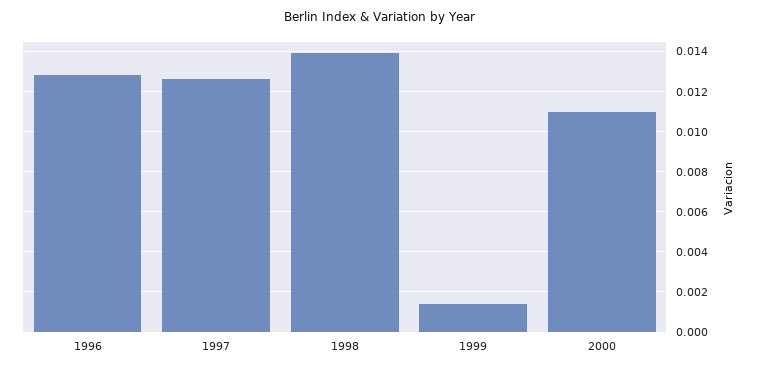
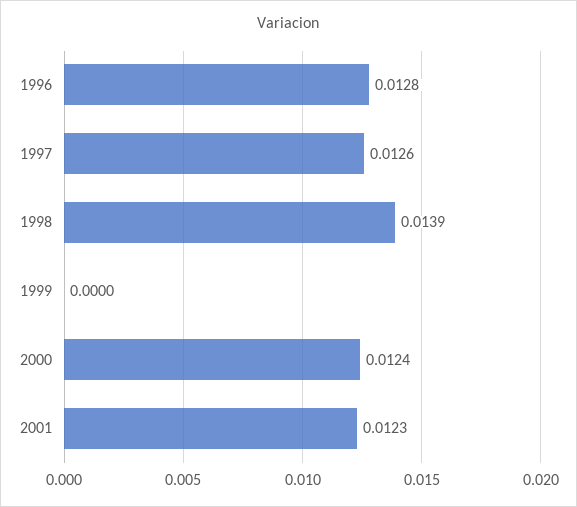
1999: 0.0015 -> 0
2000: 0.011 -> 0.0124
2001: none -> 0.0123

